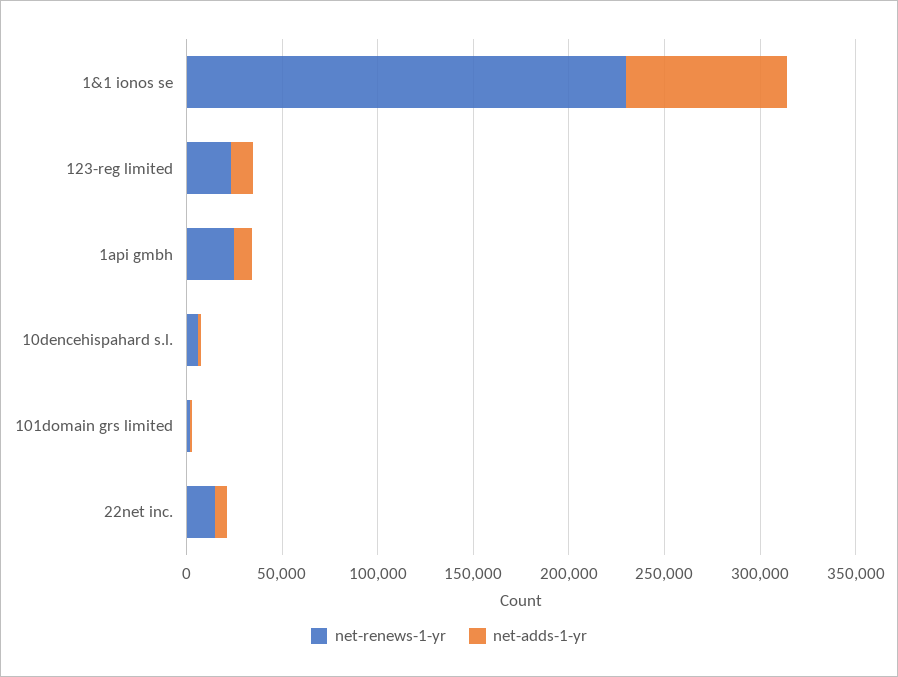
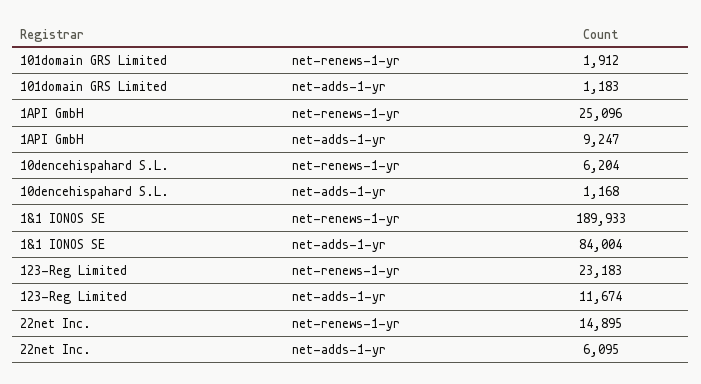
net-renews-1-yr, 1&1 ionos se: 230000 -> 189933

